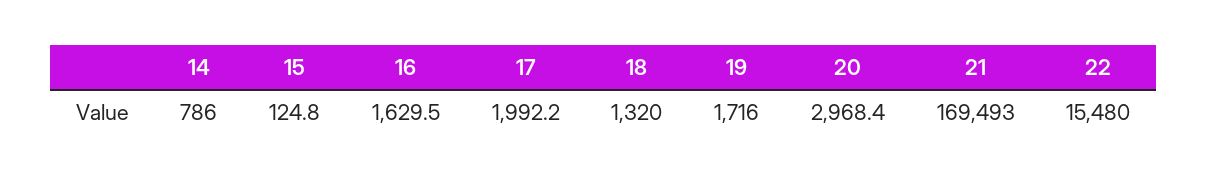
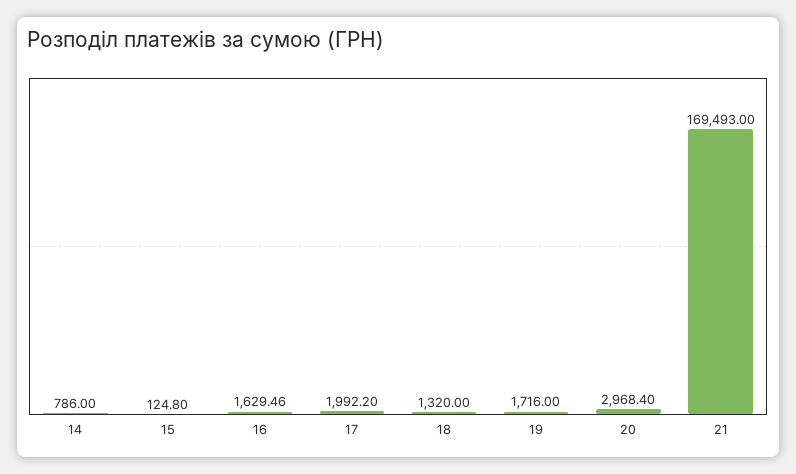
22: 15480 -> none

